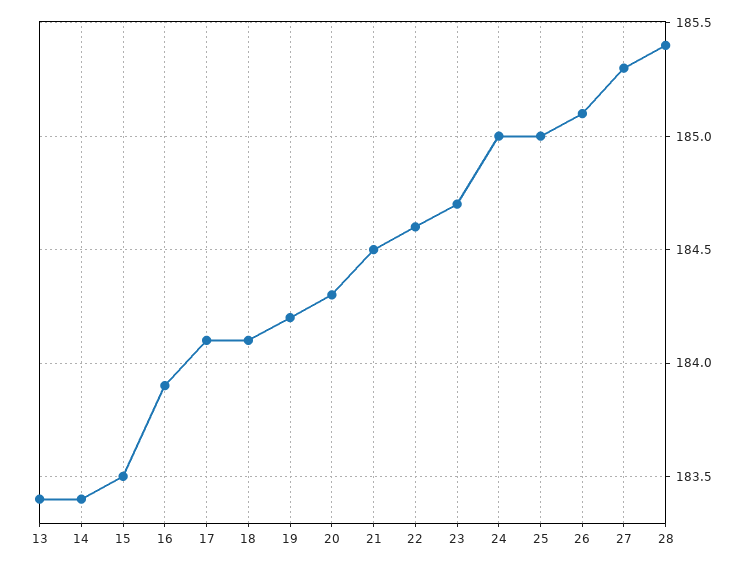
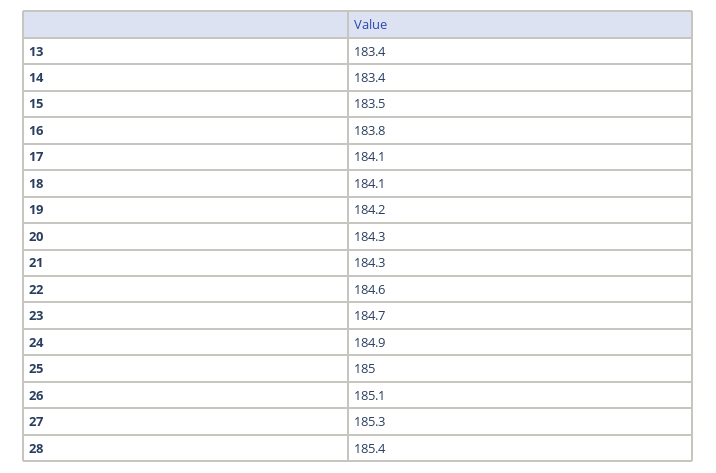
16: 183.9 -> 183.8
21: 184.5 -> 184.3
24: 185 -> 184.9

